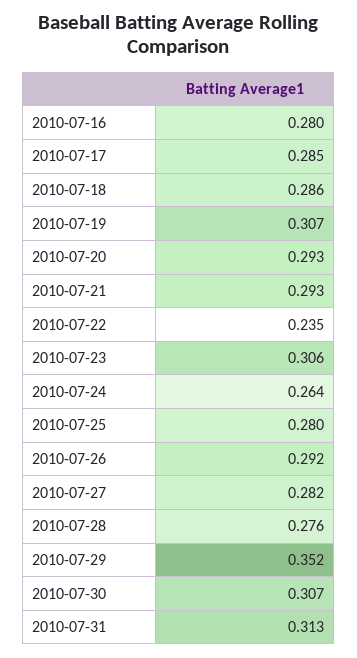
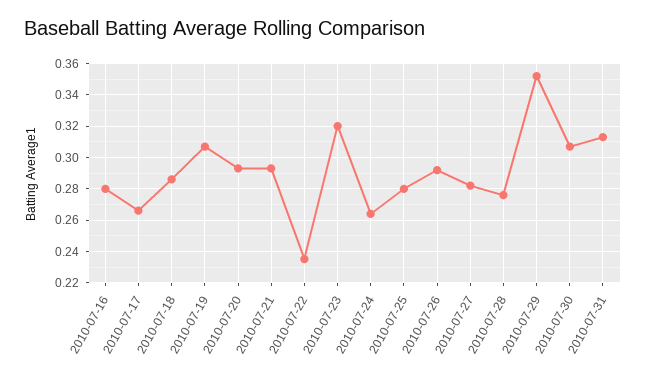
2010-07-17: 0.285 -> 0.265
2010-07-23: 0.306 -> 0.32

